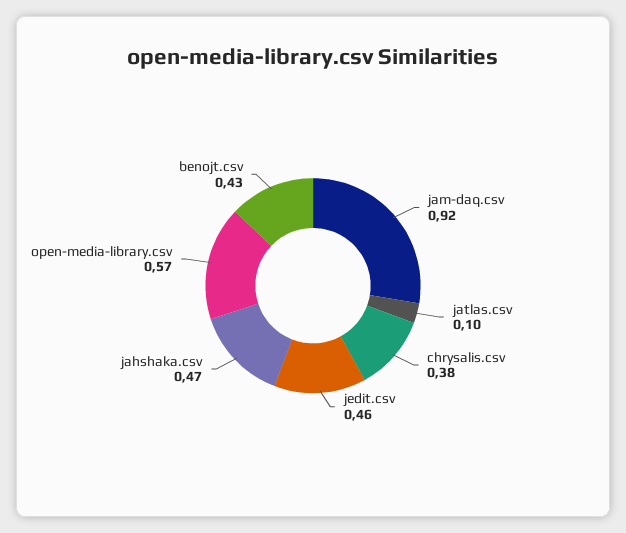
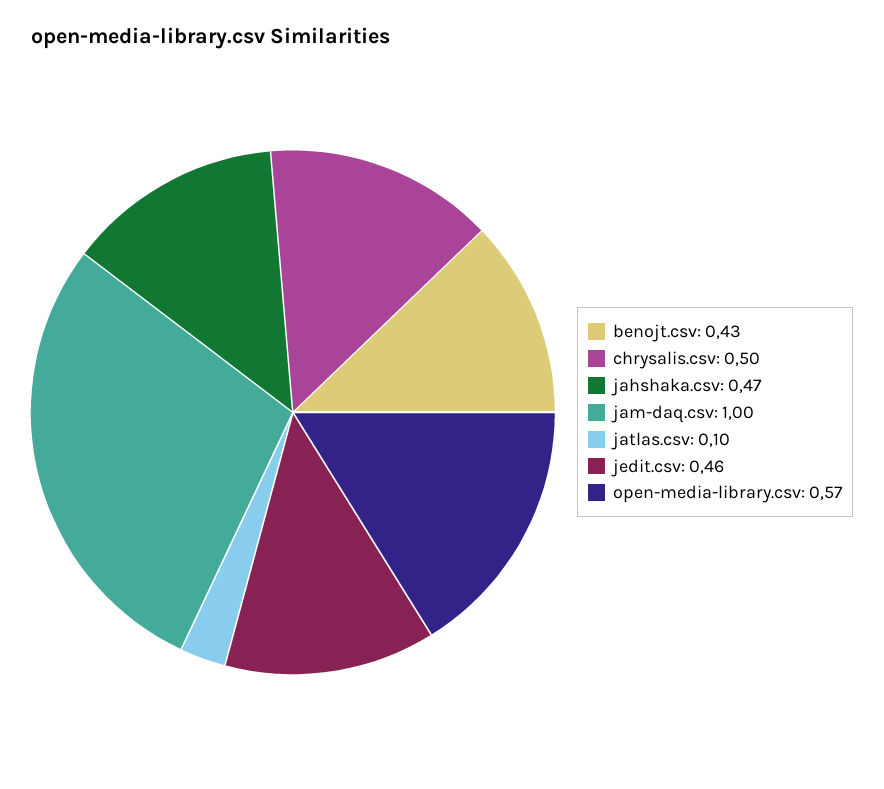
jam-daq.csv: 0.92 -> 1
chrysalis.csv: 0.38 -> 0.5

